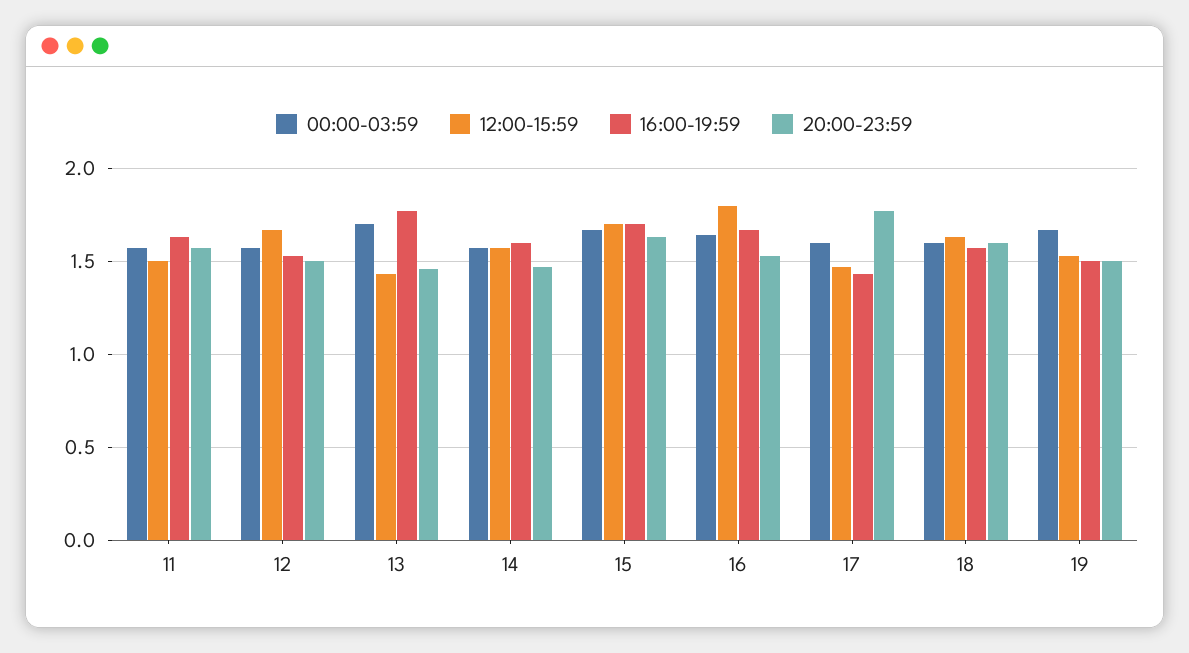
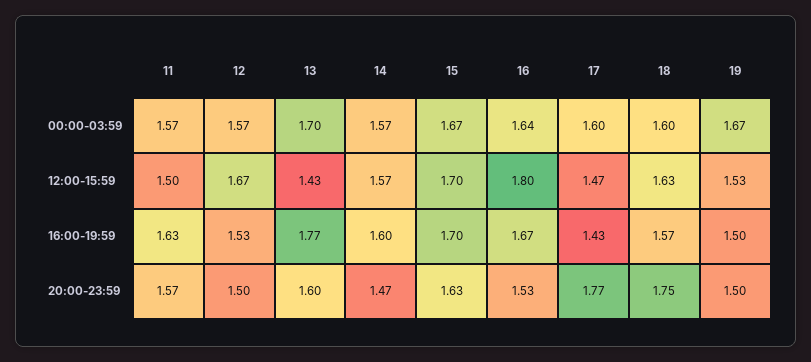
20:00-23:59, 13: 1.45 -> 1.6
20:00-23:59, 18: 1.6 -> 1.75

